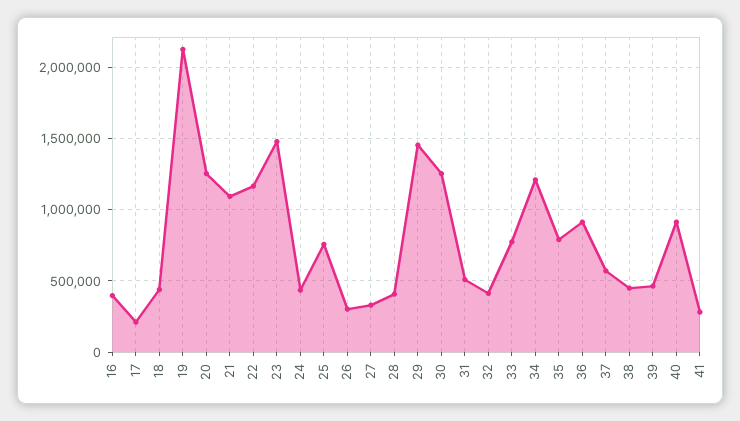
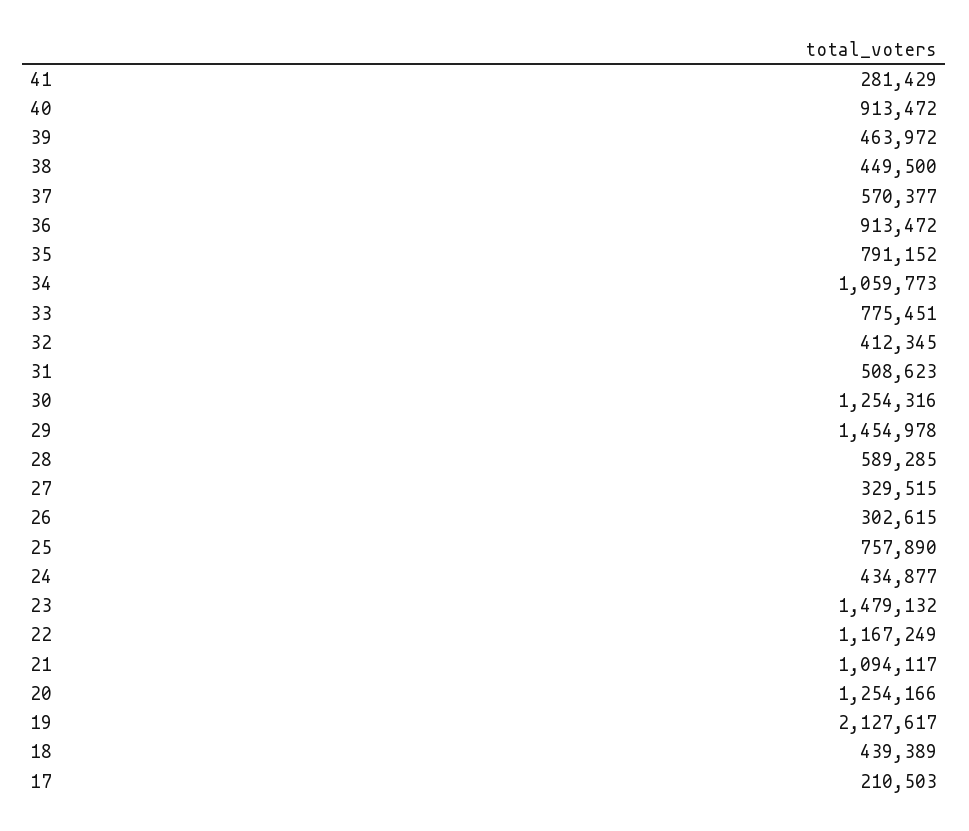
16: 400000 -> none
28: 400000 -> 589285
34: 1200000 -> 1059773

